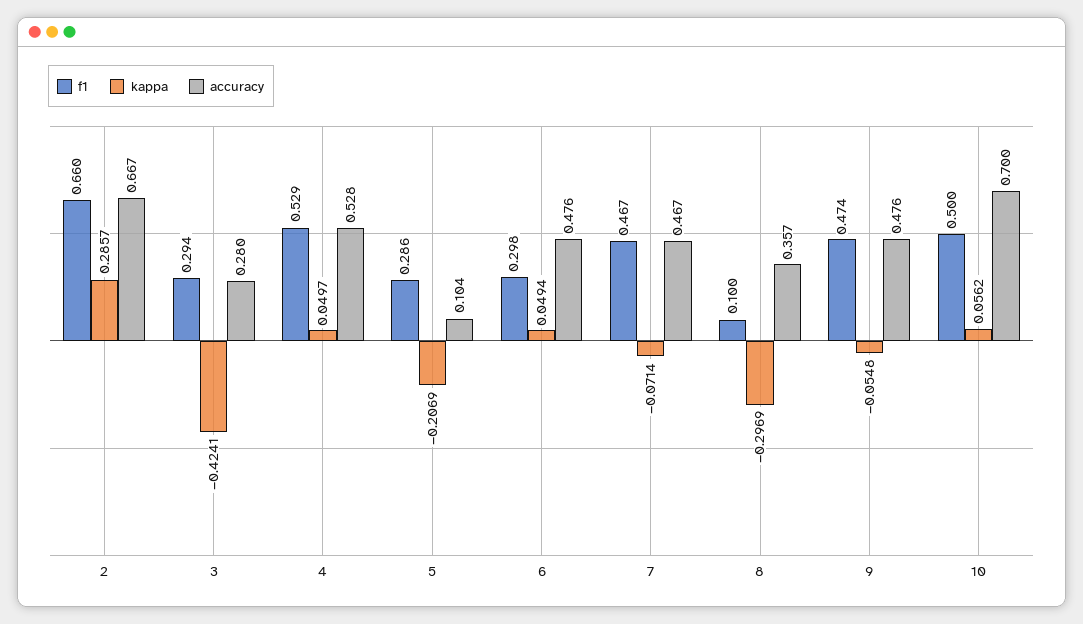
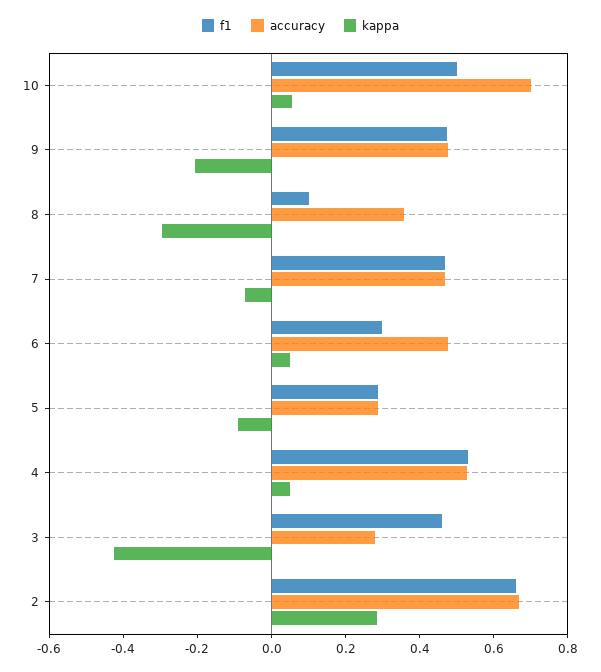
f1, 3: 0.294 -> 0.45
kappa, 5: -0.2069 -> -0.1
accuracy, 5: 0.104 -> 0.3
kappa, 9: -0.0548 -> -0.2

